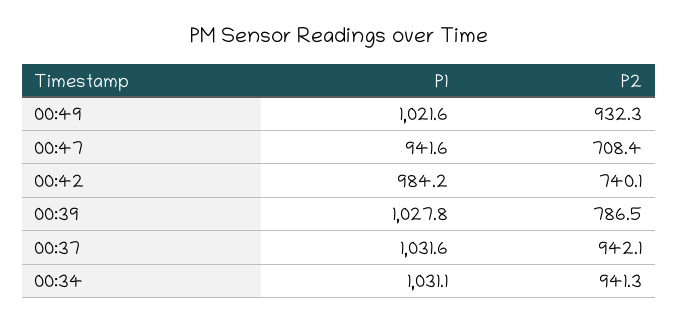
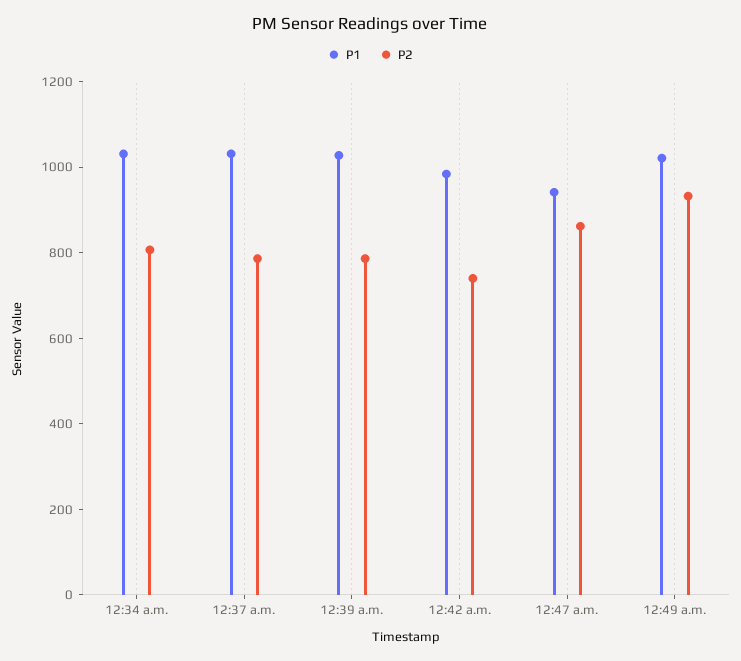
P2, 00:47: 708.4 -> 850
P2, 00:37: 942.1 -> 800
P2, 00:34: 941.3 -> 800

